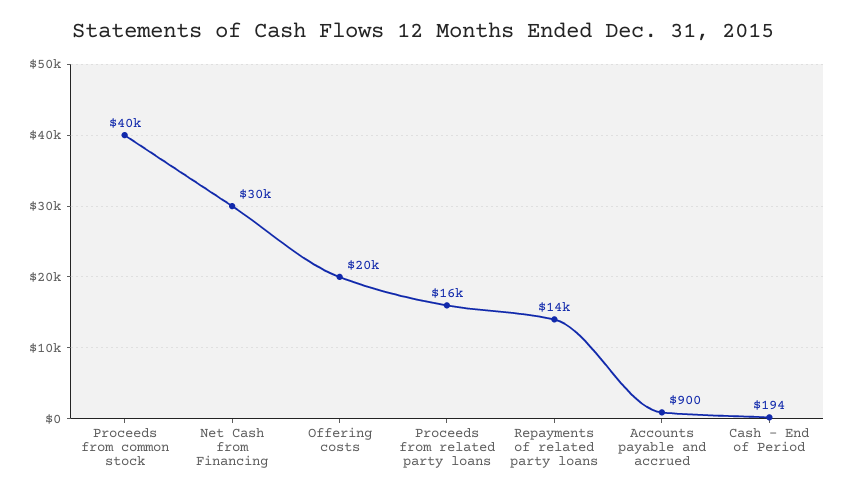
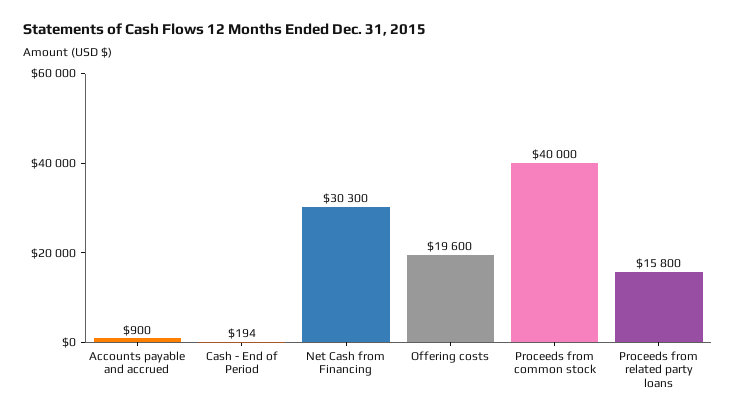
Repayments of related party loans: 14000 -> none

